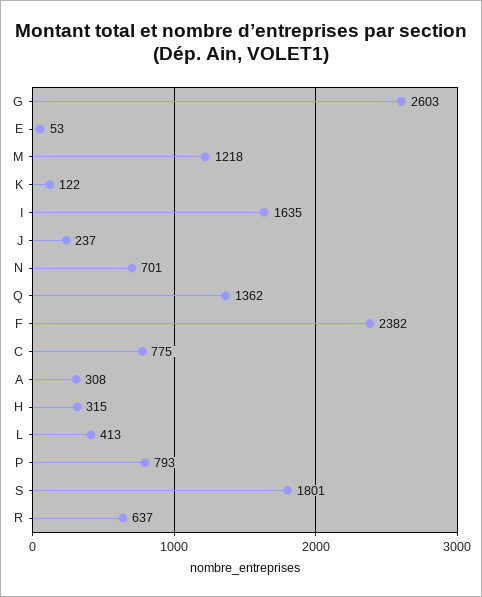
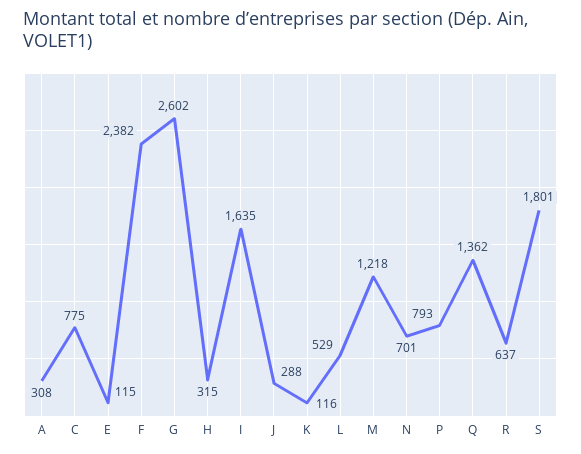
G: 2603 -> 2602
E: 53 -> 115
K: 122 -> 116
J: 237 -> 288
L: 413 -> 529

